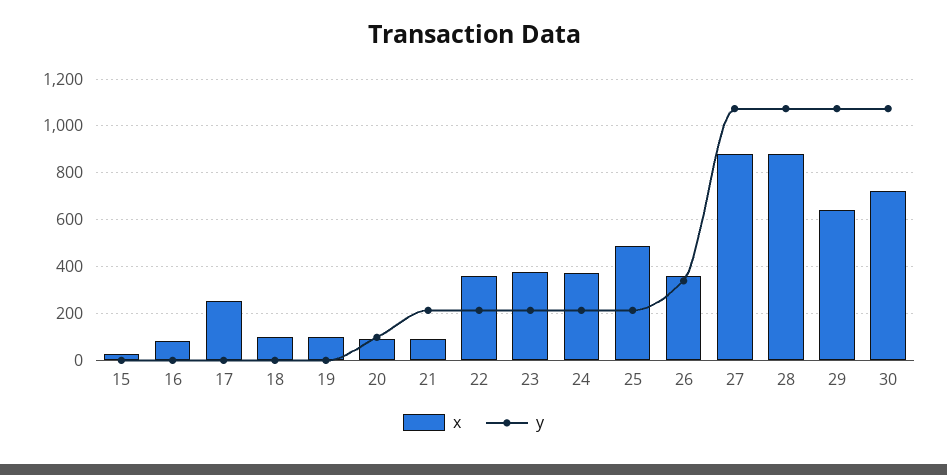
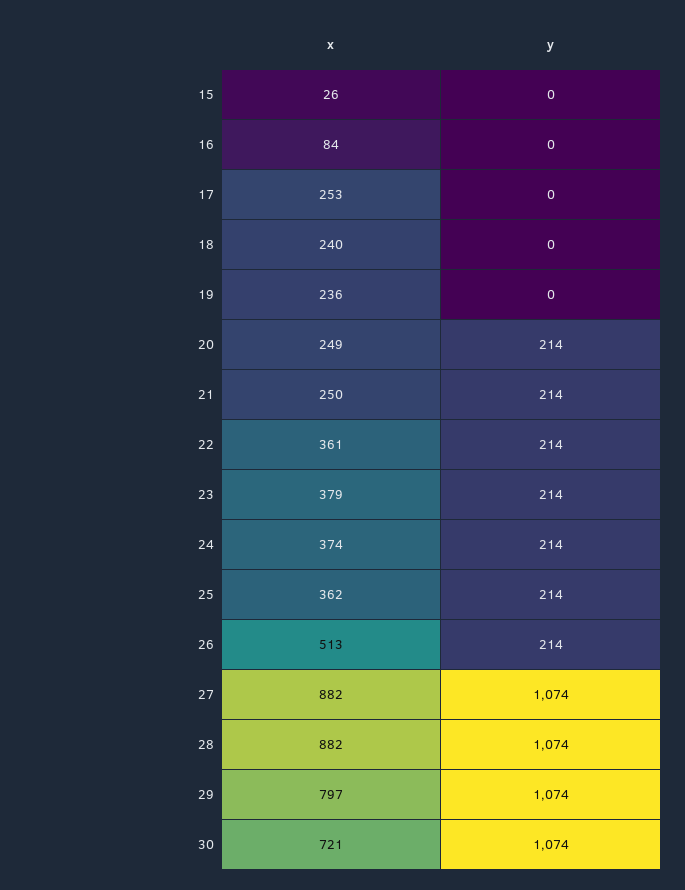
x, 18: 100 -> 240
x, 19: 100 -> 236
x, 20: 100 -> 249
y, 20: 100 -> 214
x, 21: 100 -> 250
x, 25: 500 -> 362
x, 26: 350 -> 513
y, 26: 350 -> 214
x, 29: 650 -> 797

